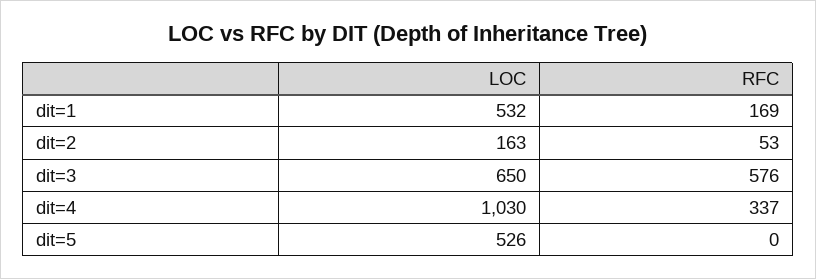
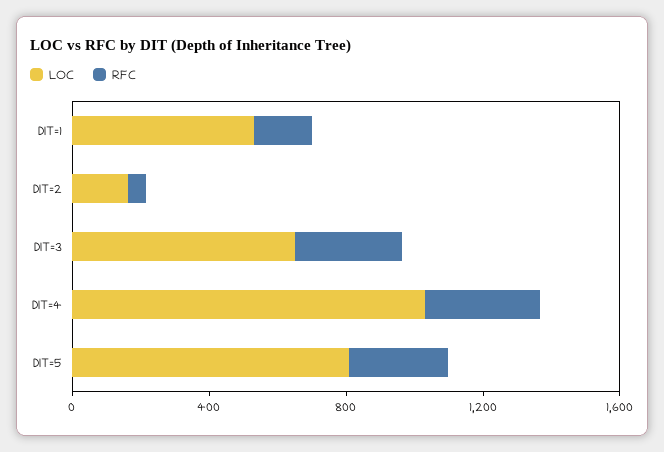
RFC, dit=3: 576 -> 300
LOC, dit=5: 526 -> 800
RFC, dit=5: 0 -> 300

